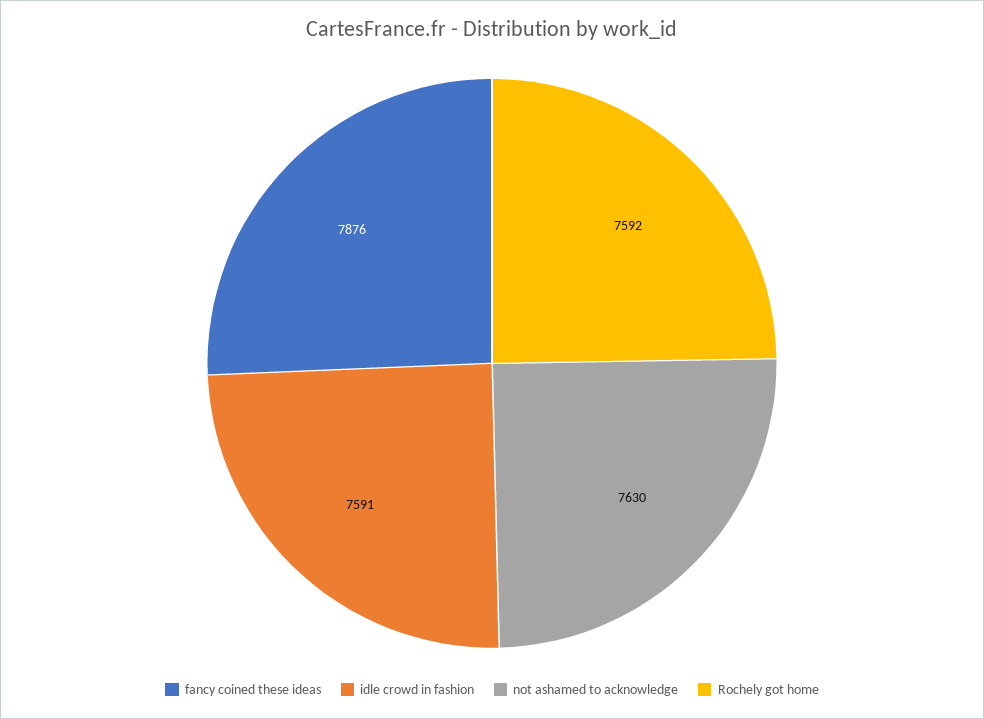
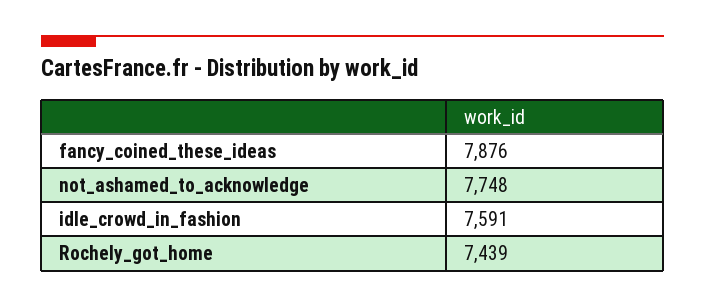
not ashamed to acknowledge: 7630 -> 7748
Rochely got home: 7592 -> 7439

